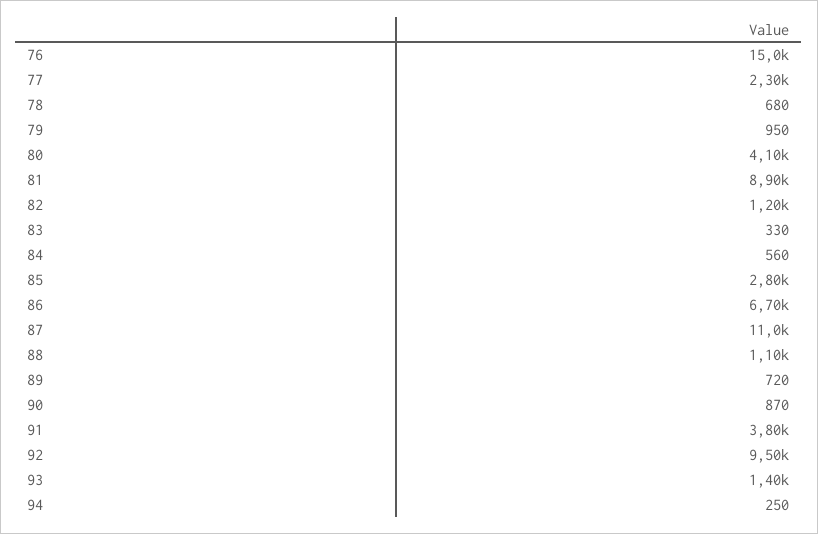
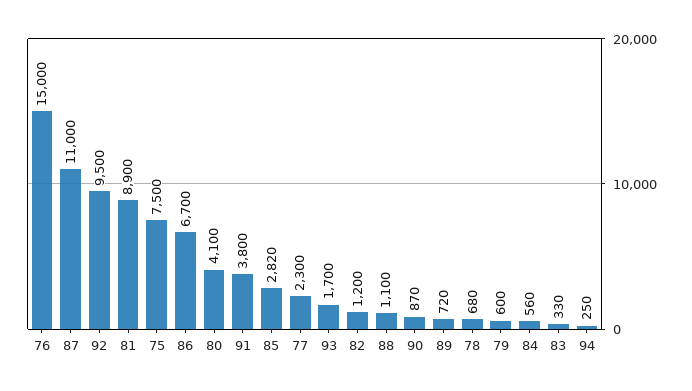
79: 950 -> 600
85: 2800 -> 2820
93: 1400 -> 1700
75: none -> 7500

